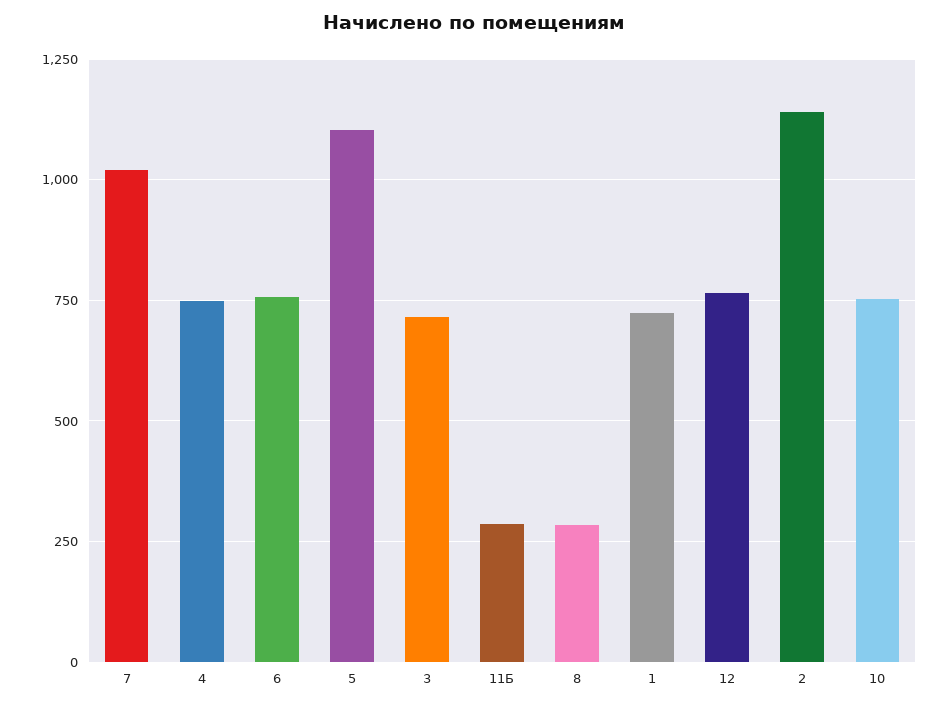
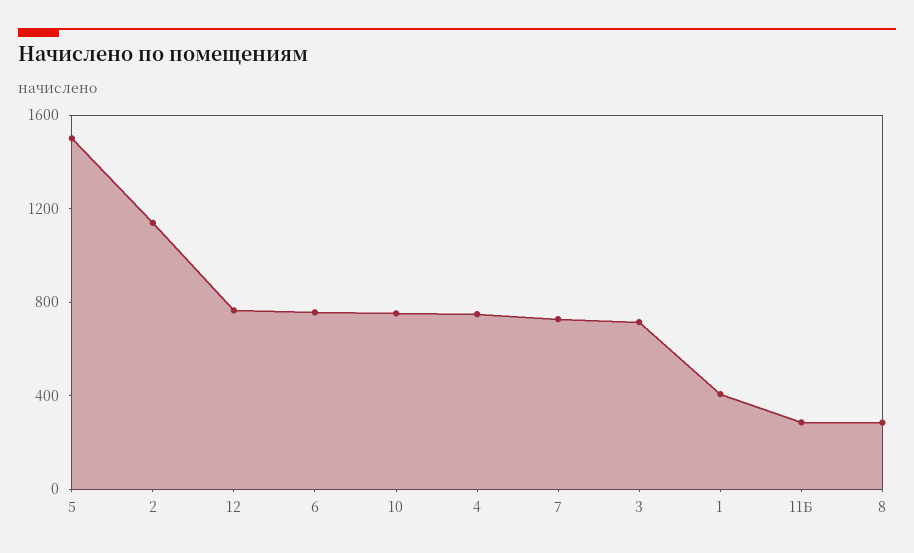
7: 1025 -> 700
5: 1100 -> 1500
1: 725 -> 400

